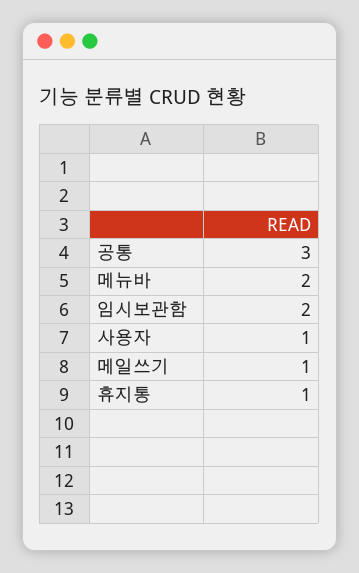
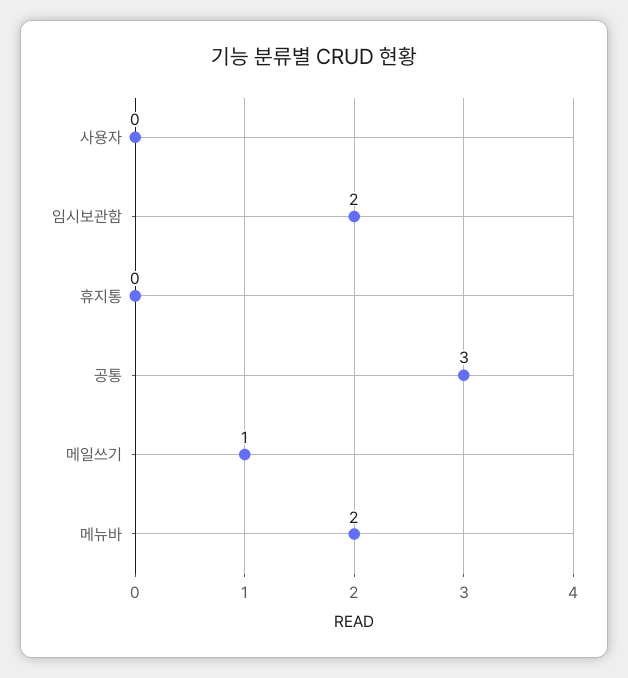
사용자: 1 -> 0
휴지통: 1 -> 0

